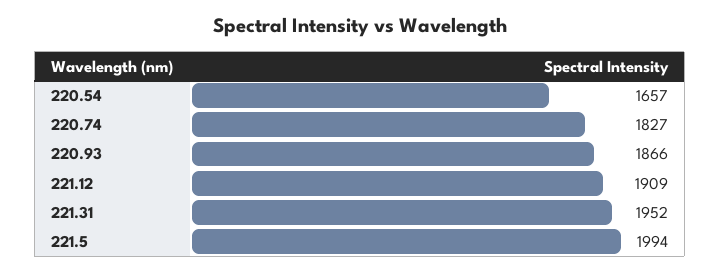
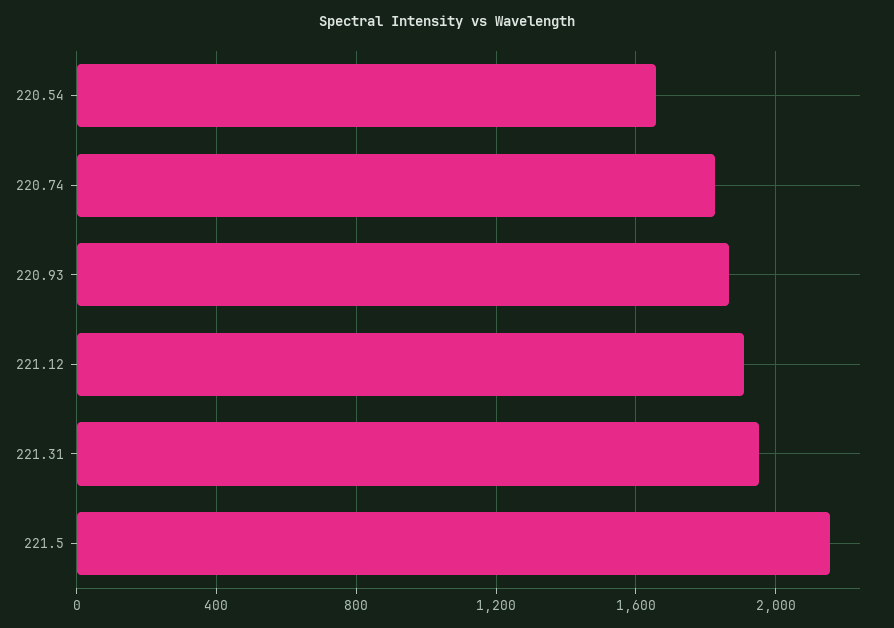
221.5: 1994 -> 2150

